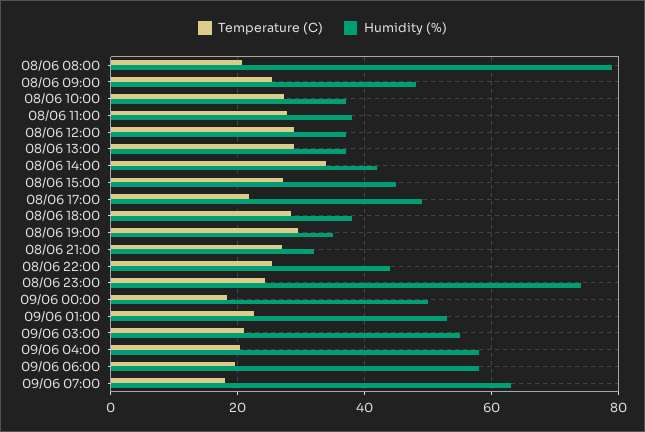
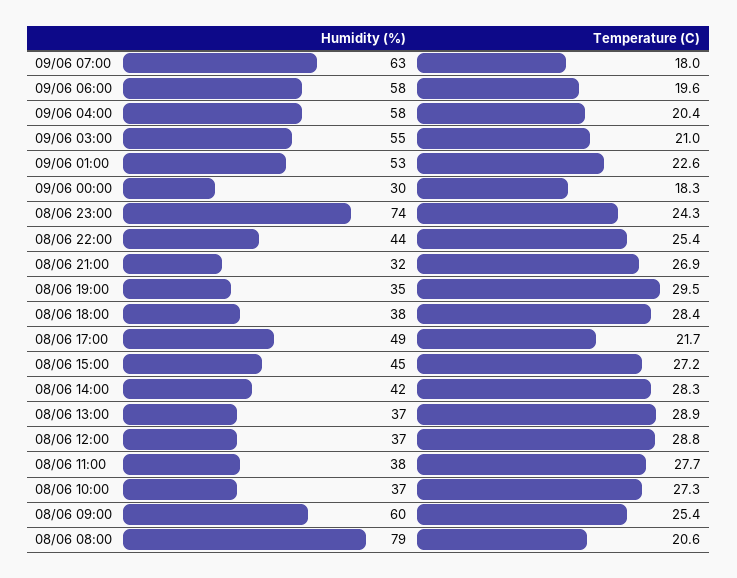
Humidity (%), 08/06 09:00: 48 -> 60
Temperature (C), 08/06 14:00: 34 -> 28.3
Humidity (%), 09/06 00:00: 50 -> 30

